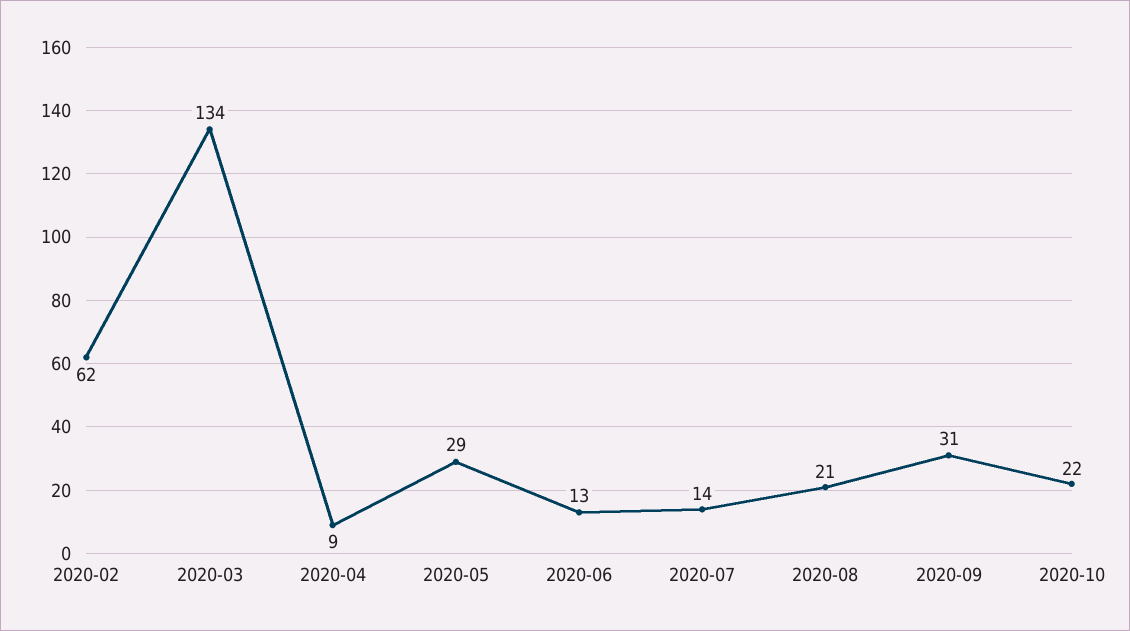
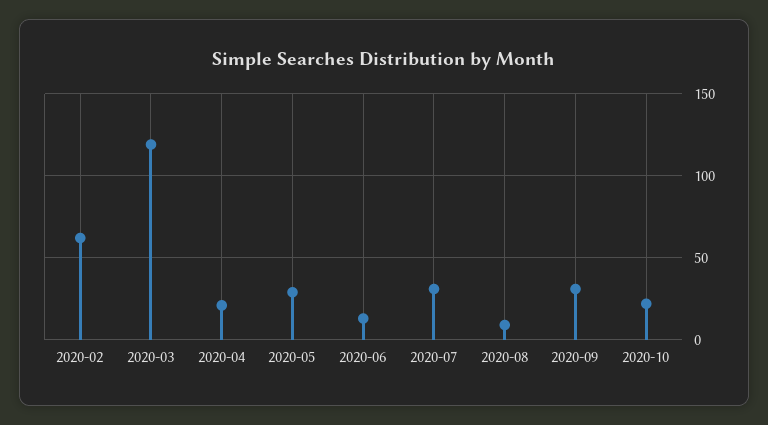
2020-03: 134 -> 120
2020-04: 9 -> 20
2020-07: 14 -> 30
2020-08: 21 -> 10

